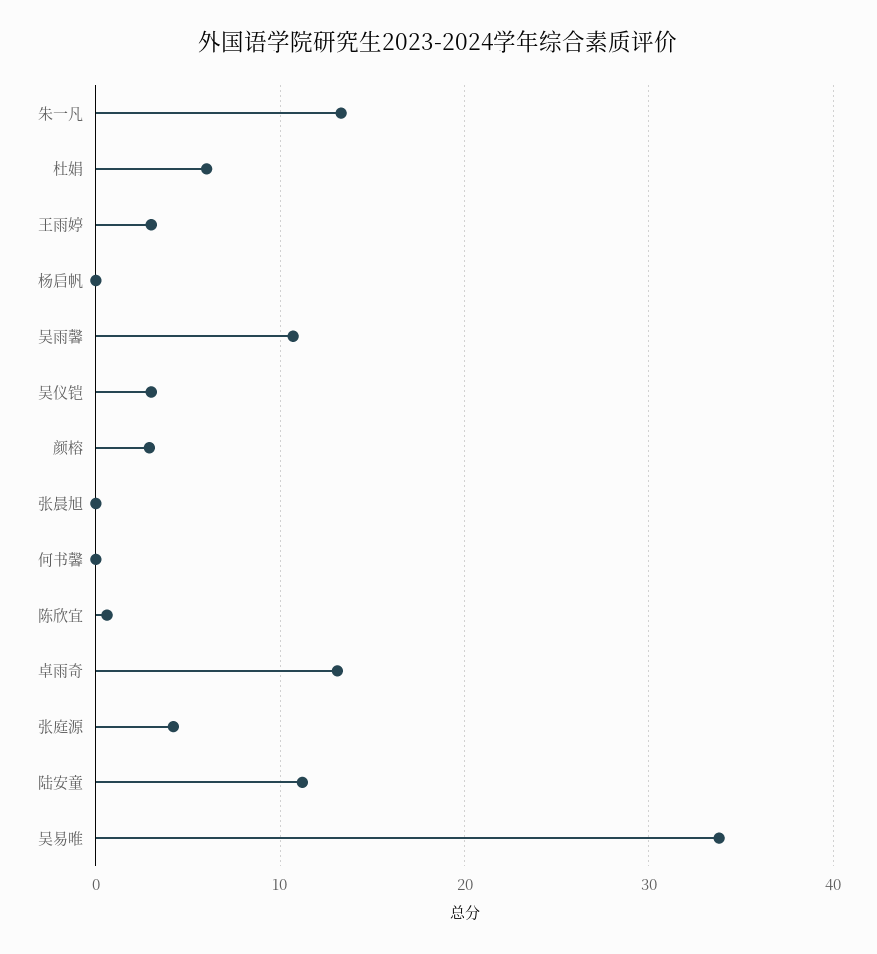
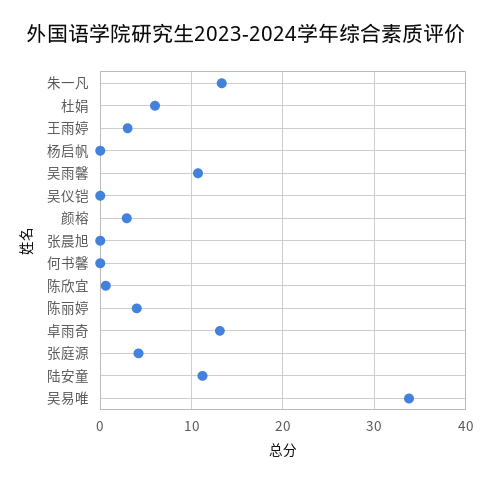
吴仪铠: 3 -> 0
陈丽婷: none -> 4

